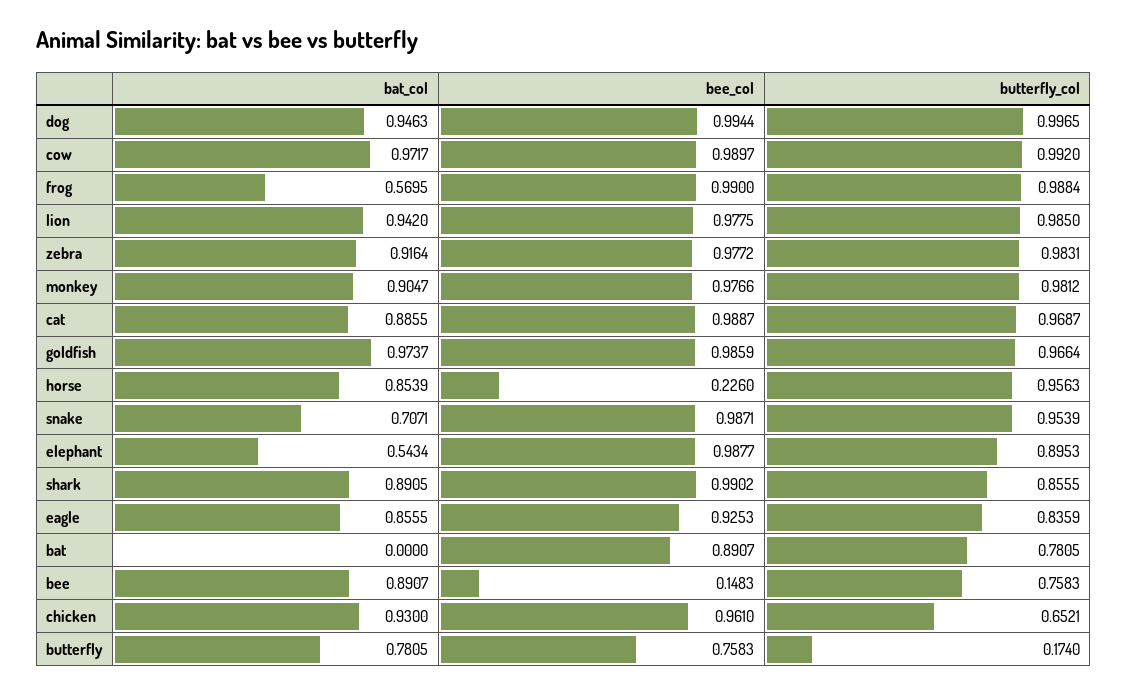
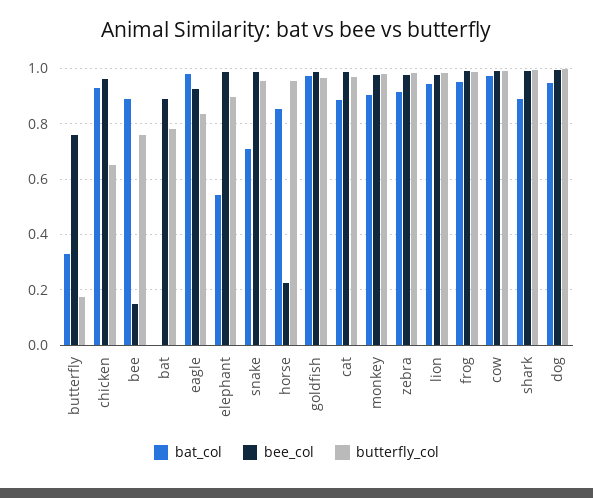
bat_col, frog: 0.5695 -> 0.95
butterfly_col, shark: 0.8555 -> 1
bat_col, eagle: 0.8555 -> 0.975
bat_col, butterfly: 0.7805 -> 0.325

